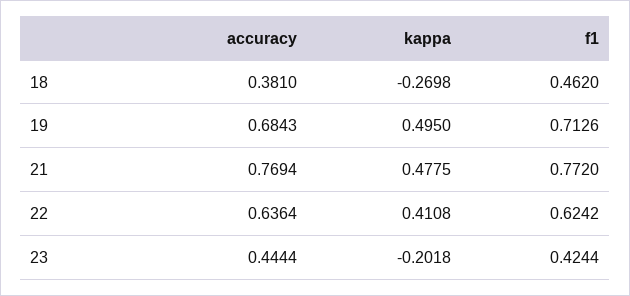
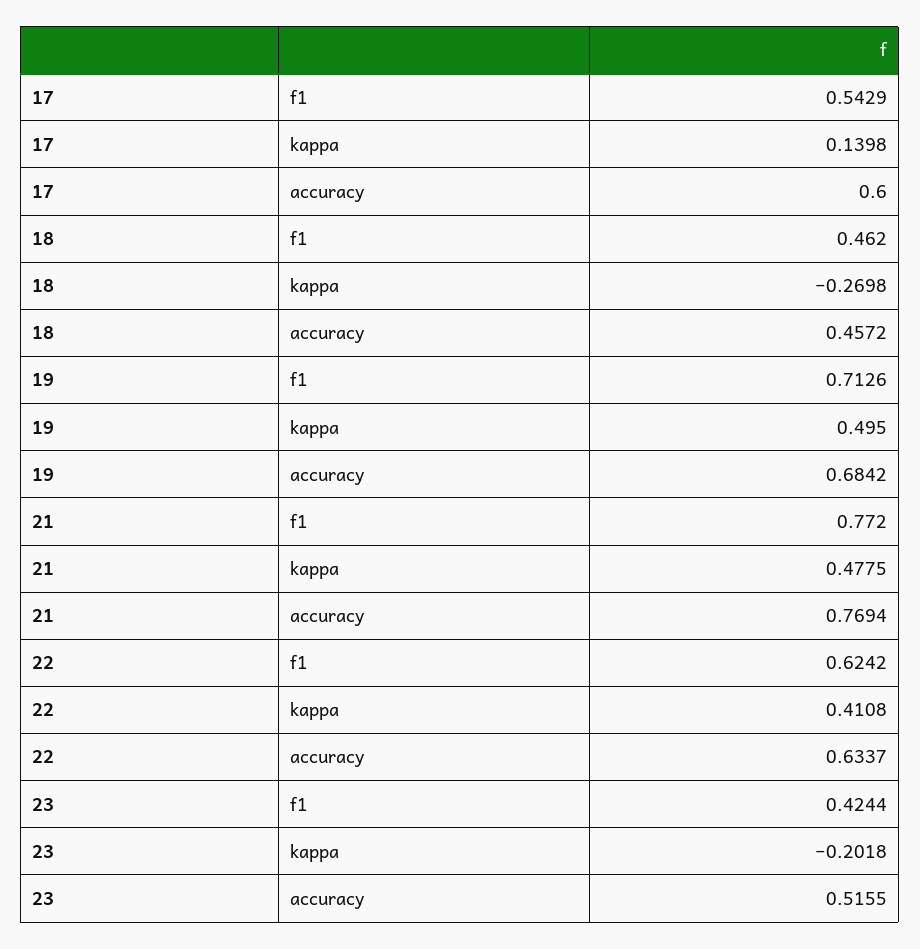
accuracy, 18: 0.381 -> 0.4572
accuracy, 19: 0.6843 -> 0.6842
accuracy, 22: 0.6364 -> 0.6337
accuracy, 23: 0.4444 -> 0.5155
f1, 17: none -> 0.5429
kappa, 17: none -> 0.1398
accuracy, 17: none -> 0.6

